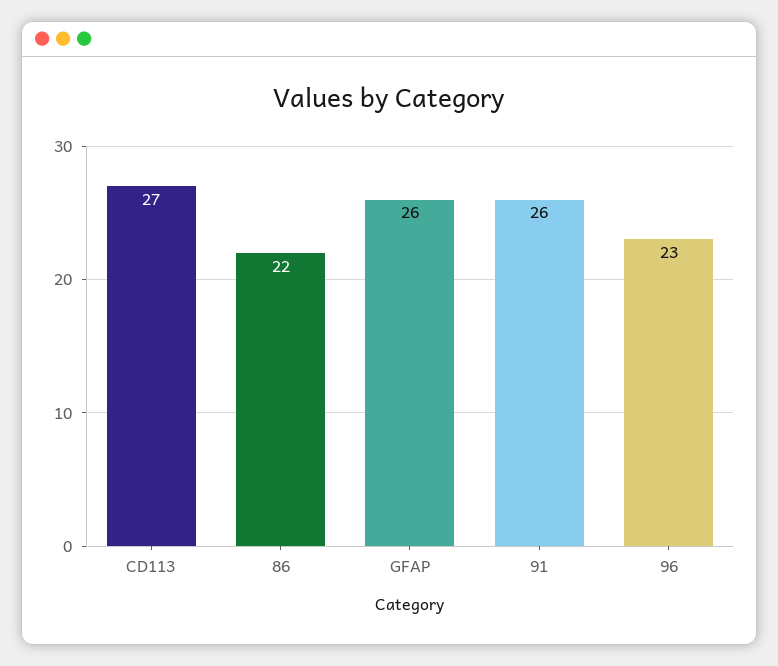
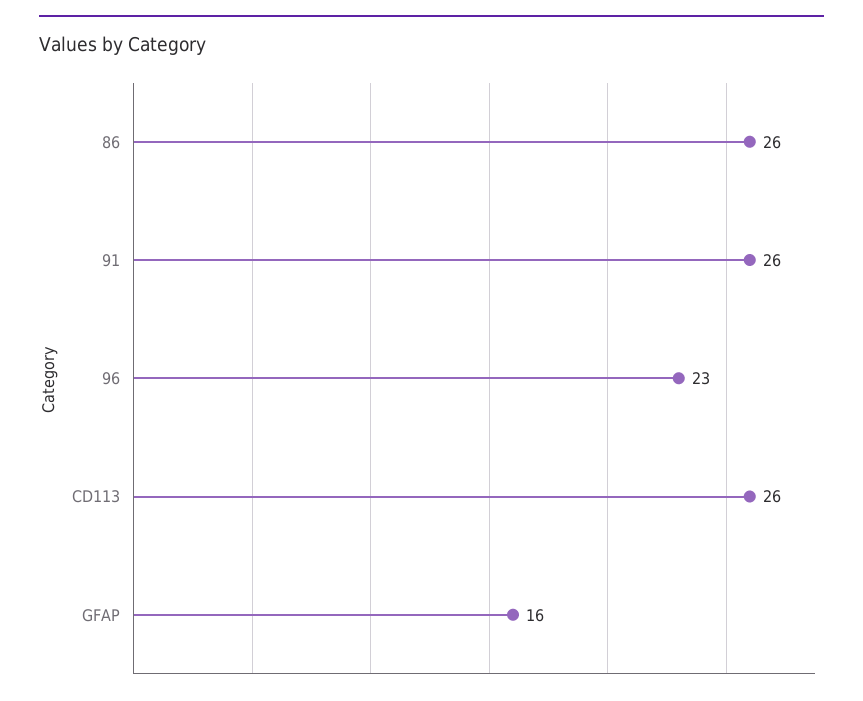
CD113: 27 -> 26
86: 22 -> 26
GFAP: 26 -> 16

